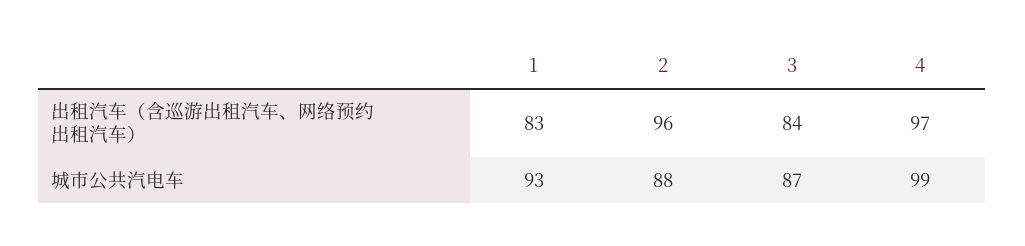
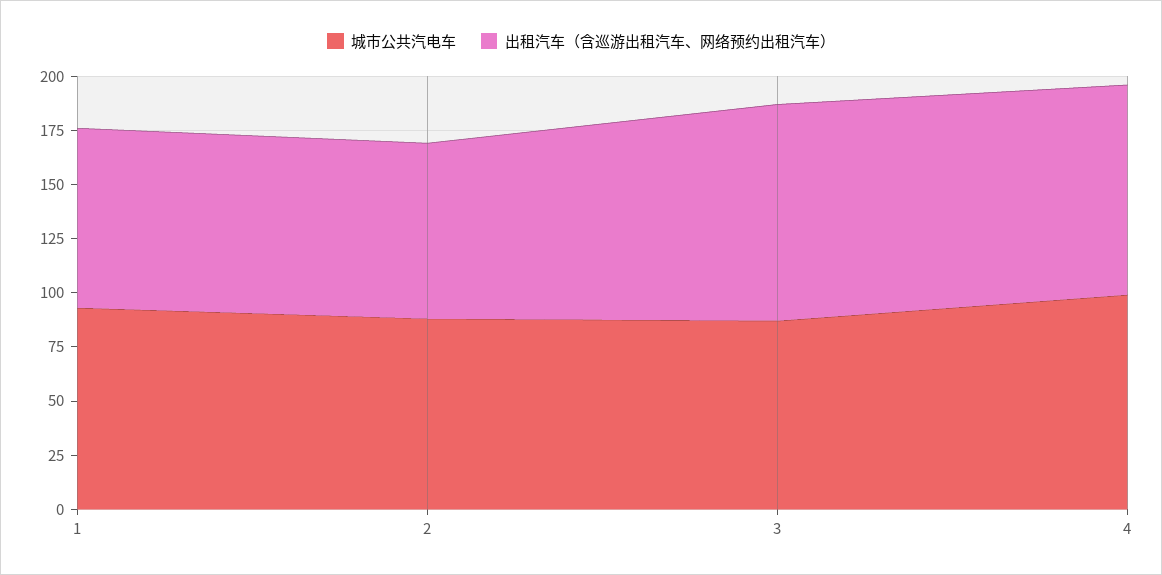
出租汽车（含巡游出租汽车、网络预约出租汽车）, 2: 96 -> 80
出租汽车（含巡游出租汽车、网络预约出租汽车）, 3: 84 -> 100

